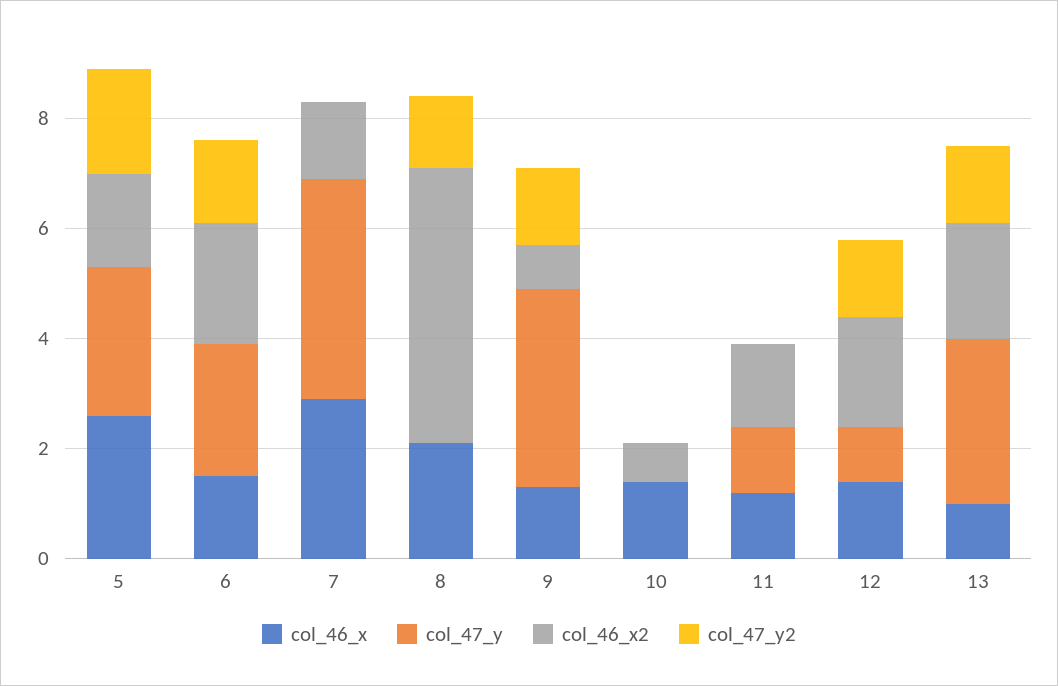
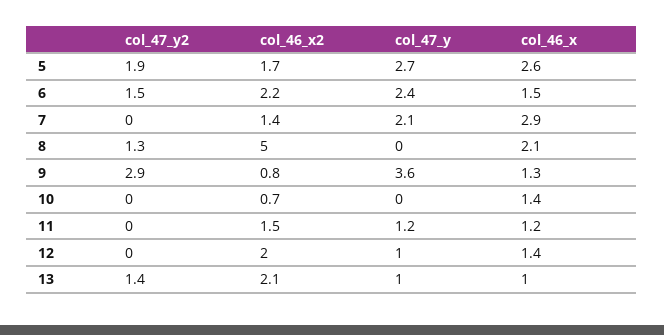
col_47_y, 7: 4 -> 2.1
col_47_y2, 9: 1.5 -> 2.9
col_47_y2, 12: 1.5 -> 0
col_47_y, 13: 3 -> 1

